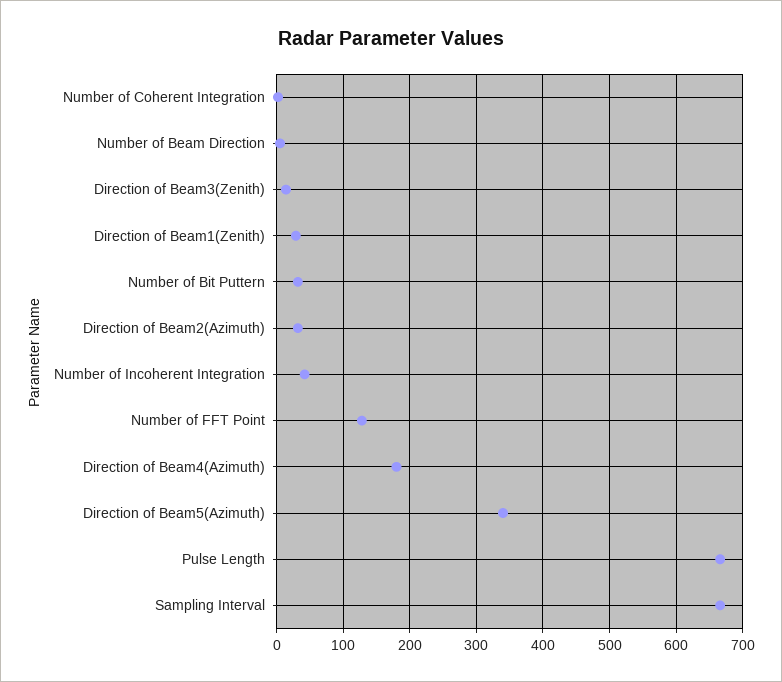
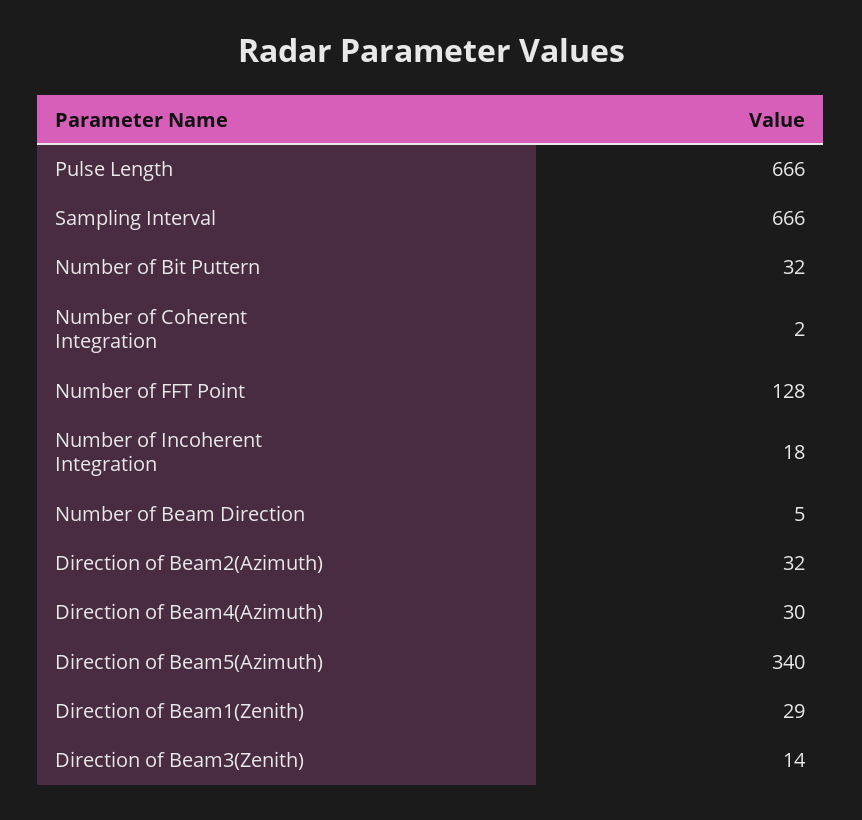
Number of Incoherent Integration: 40 -> 18
Direction of Beam4(Azimuth): 180 -> 30

